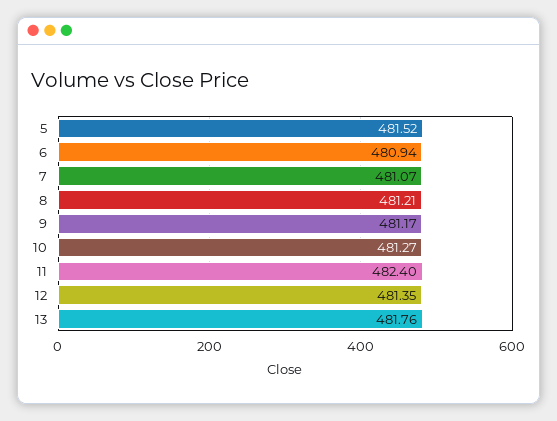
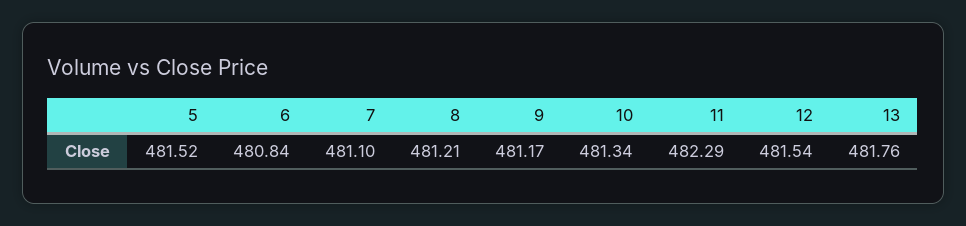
6: 480.94 -> 480.84
7: 481.07 -> 481.1
10: 481.27 -> 481.34
11: 482.4 -> 482.29
12: 481.35 -> 481.54

